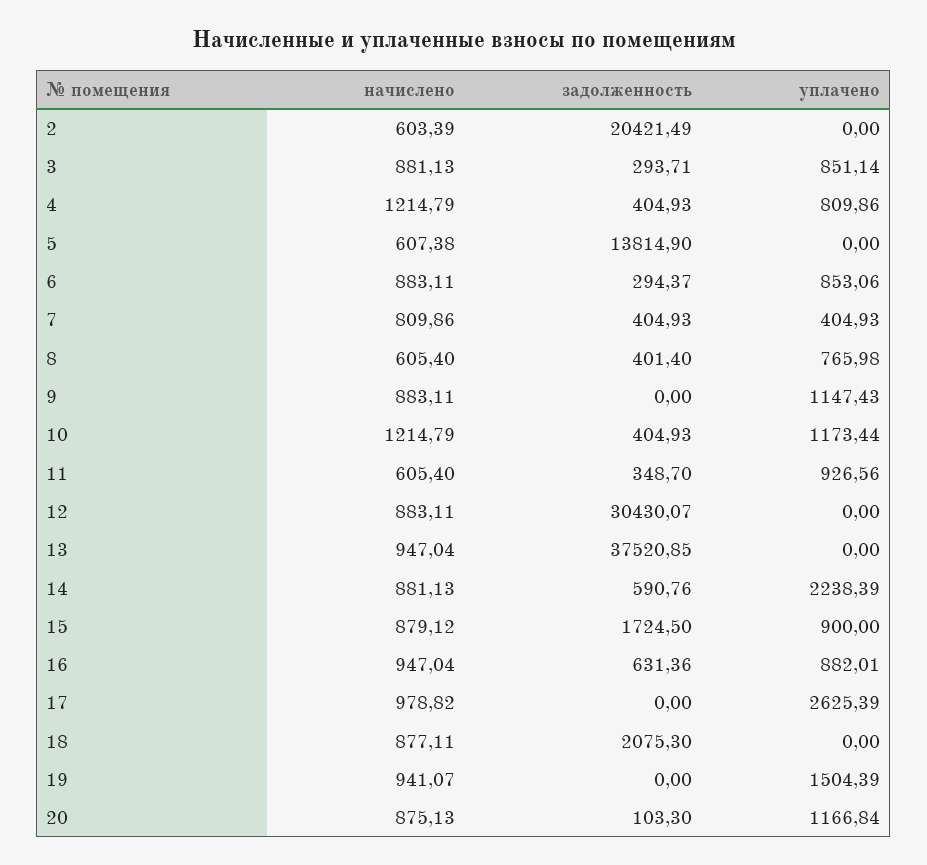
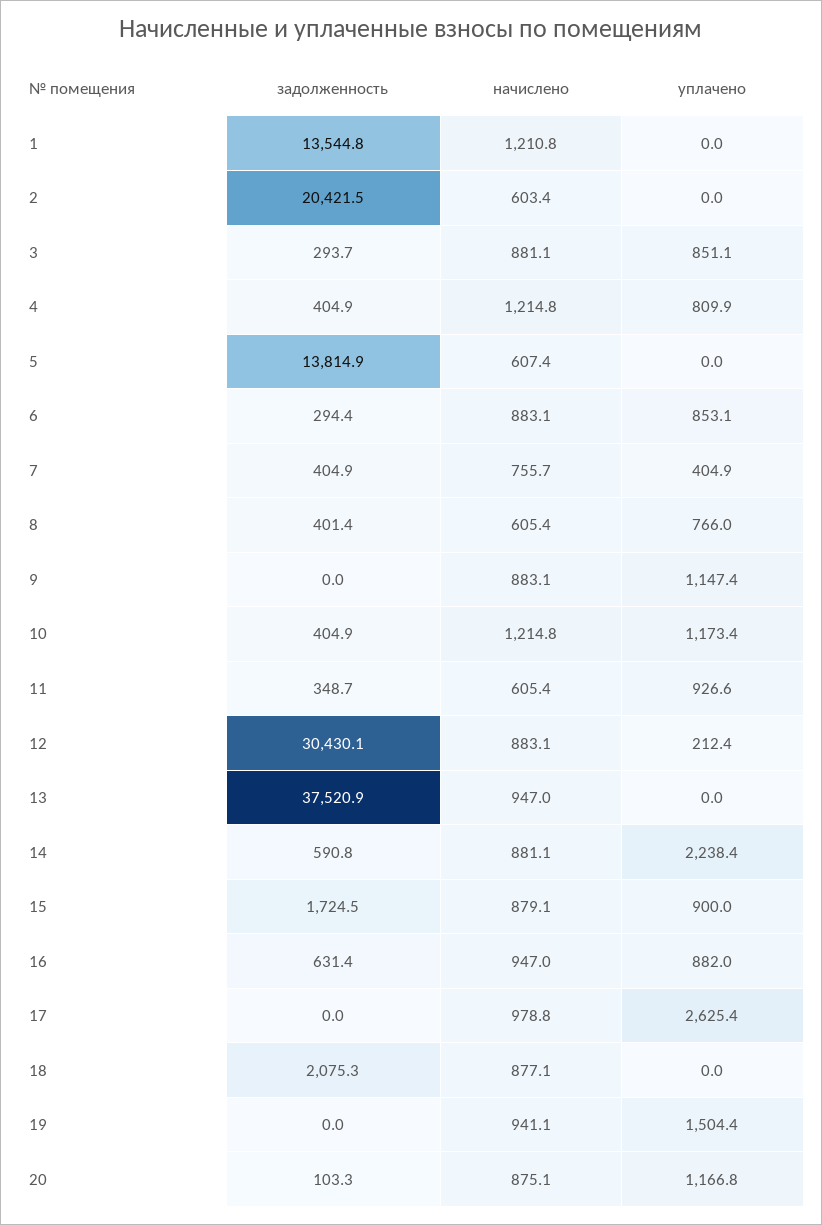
начислено, 7: 809.86 -> 755.7
уплачено, 12: 0 -> 212.4
задолженность, 1: none -> 13544.8
начислено, 1: none -> 1210.8
уплачено, 1: none -> 0

